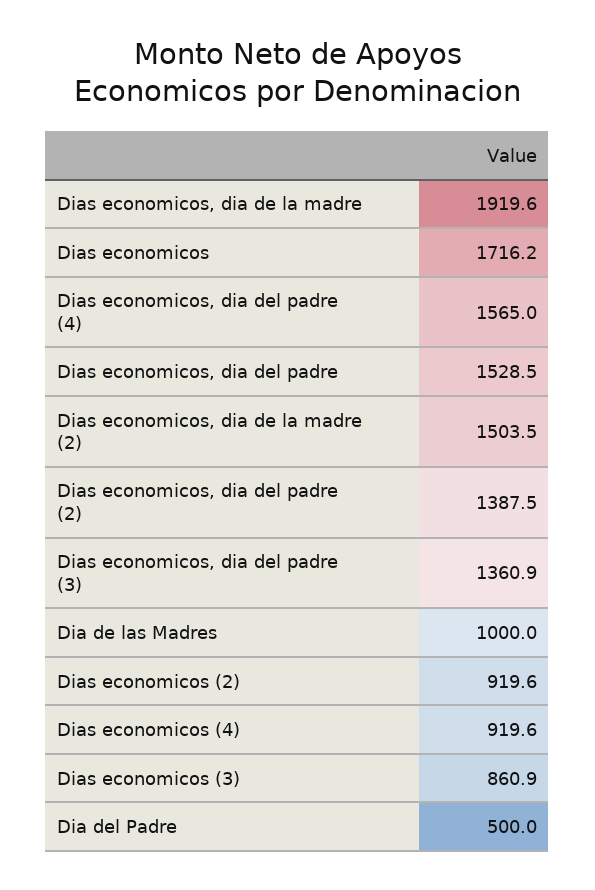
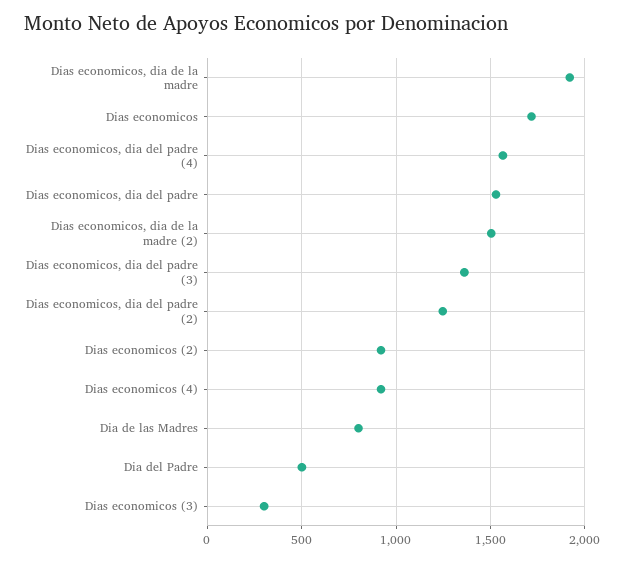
Dias economicos, dia del padre (2): 1387.5 -> 1250
Dia de las Madres: 1000 -> 800
Dias economicos (3): 860.9 -> 300

